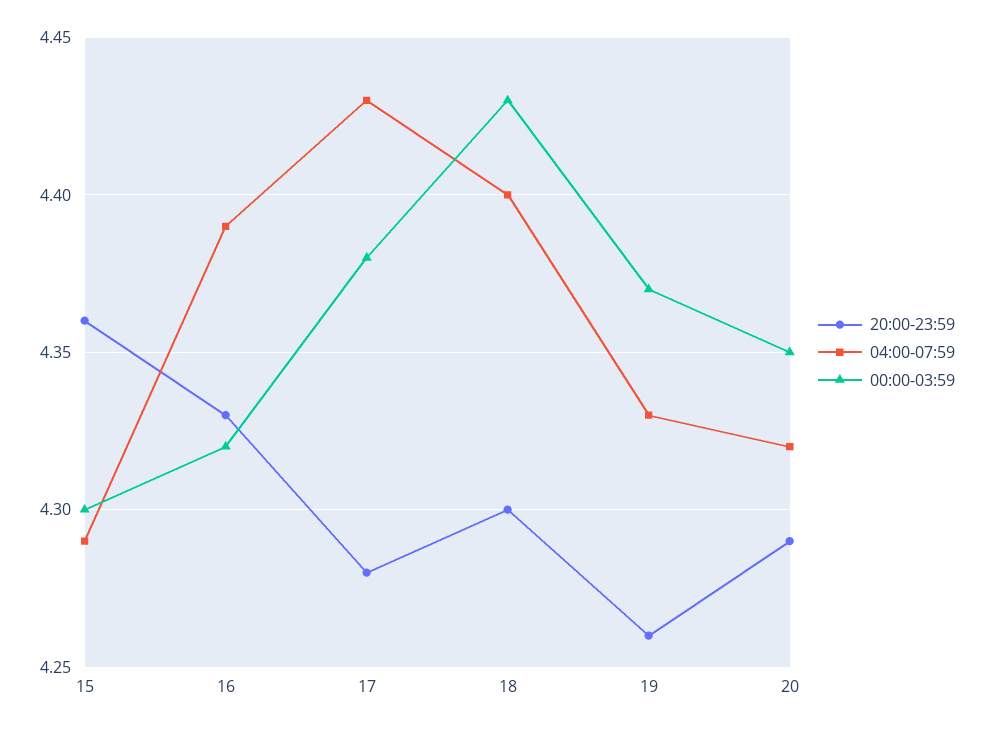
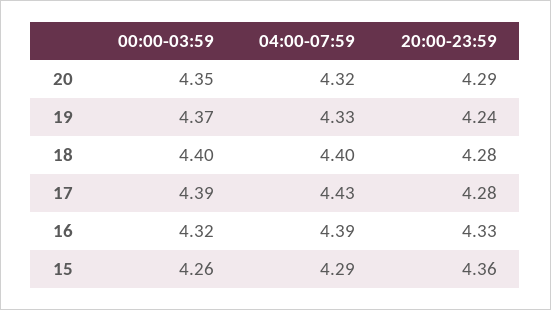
00:00-03:59, 15: 4.3 -> 4.26
00:00-03:59, 17: 4.38 -> 4.39
20:00-23:59, 18: 4.3 -> 4.28
00:00-03:59, 18: 4.43 -> 4.4
20:00-23:59, 19: 4.26 -> 4.24

